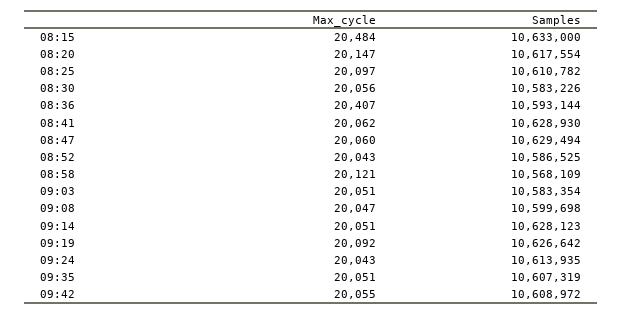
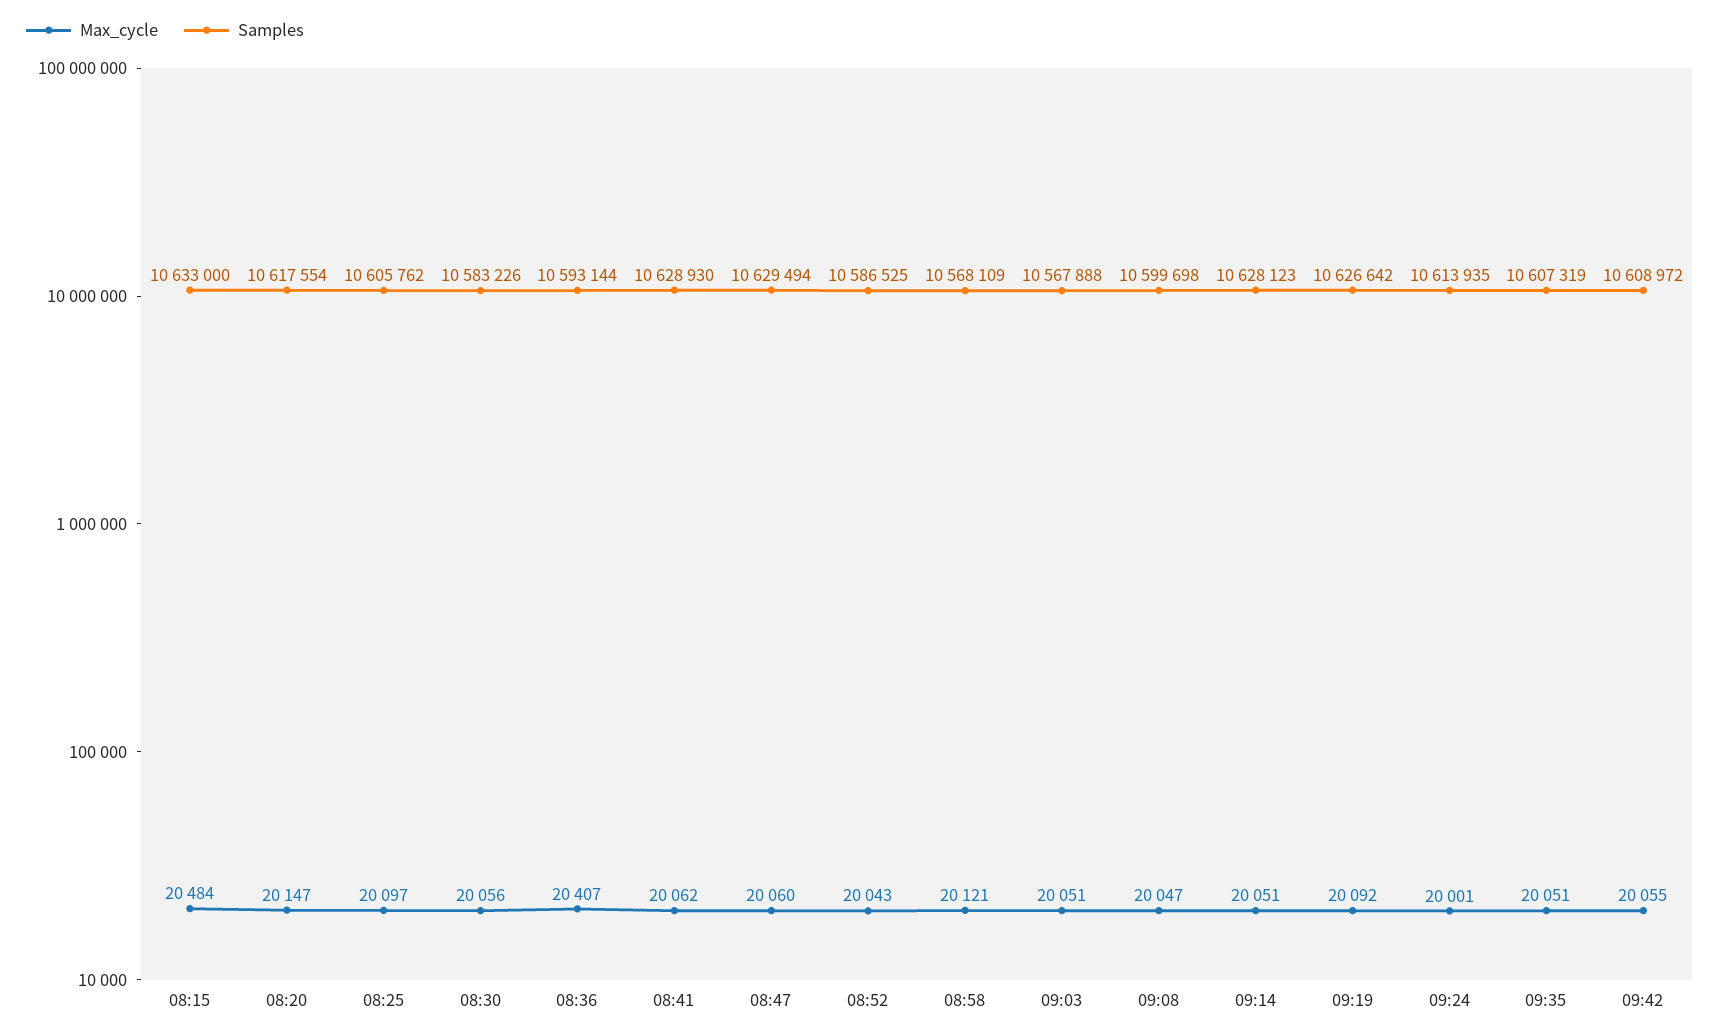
Samples, 08:25: 10610782 -> 10605762
Samples, 09:03: 10583354 -> 10567888
Max_cycle, 09:24: 20043 -> 20001

